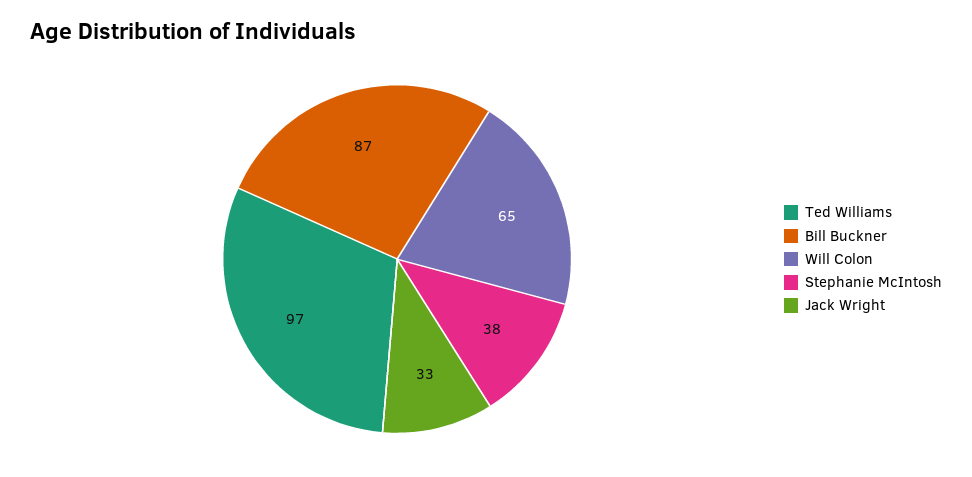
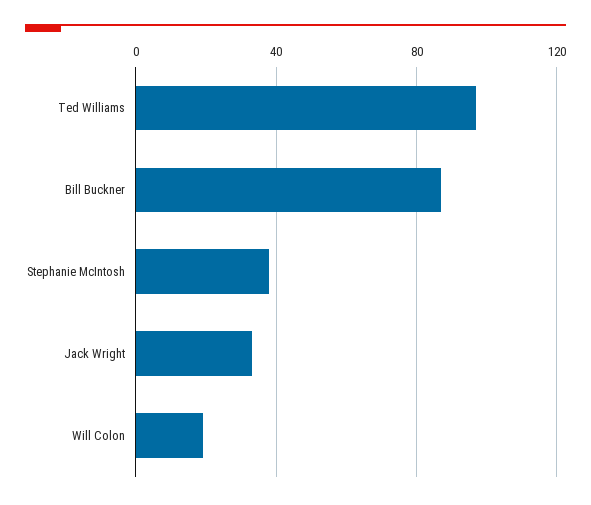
Will Colon: 65 -> 20

